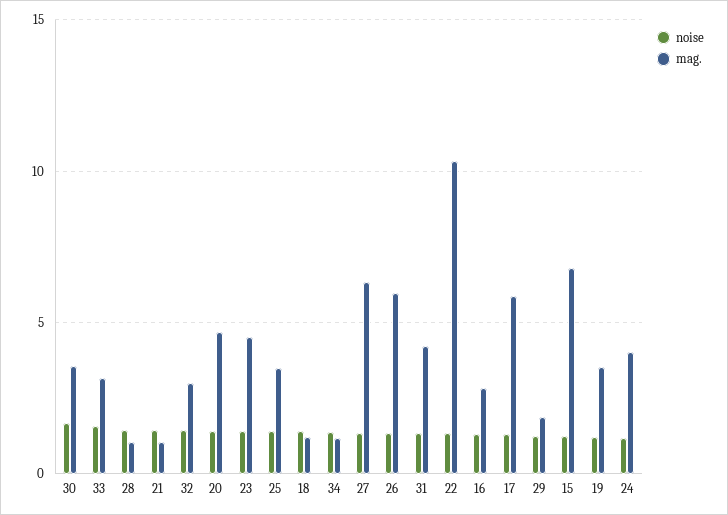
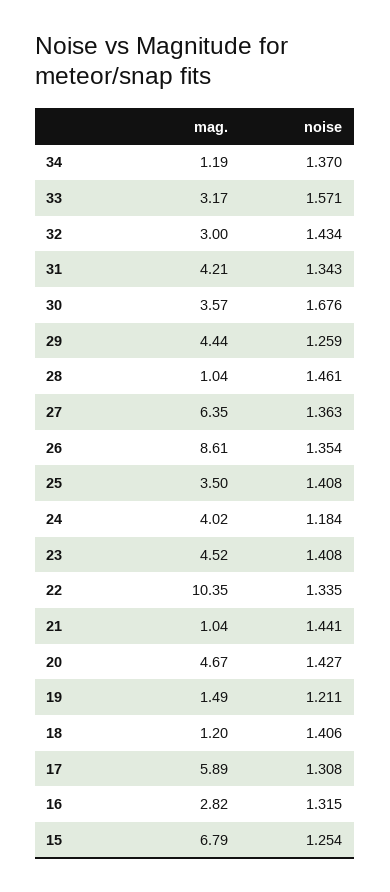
mag., 26: 6 -> 8.61
mag., 29: 2 -> 4.44
mag., 19: 3.5 -> 1.49

